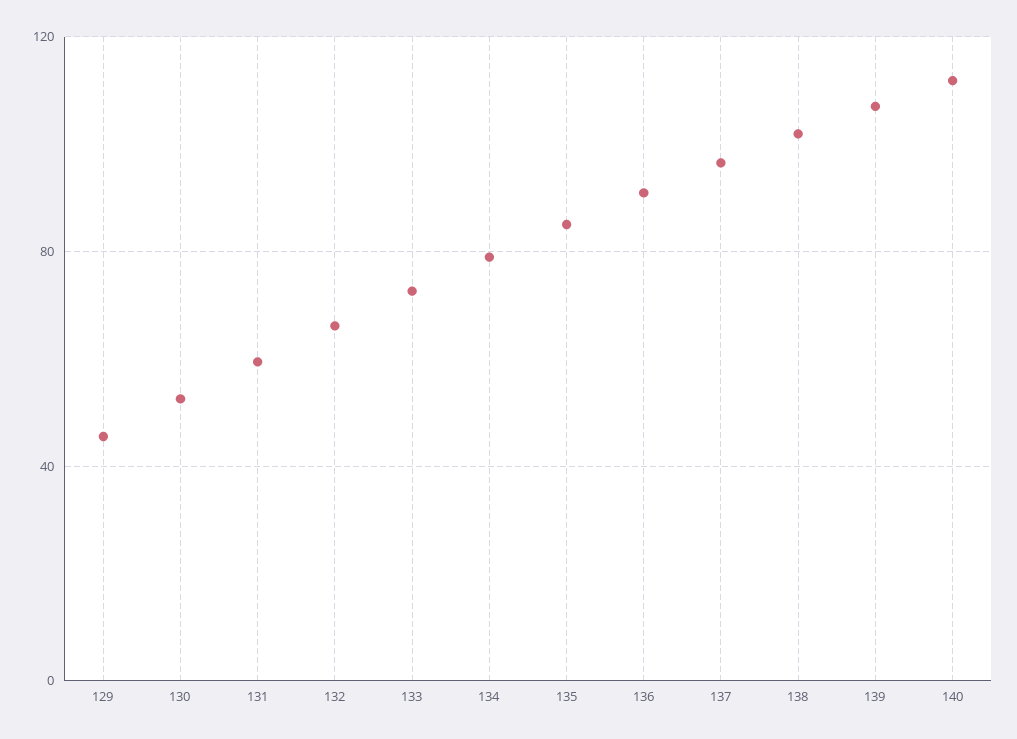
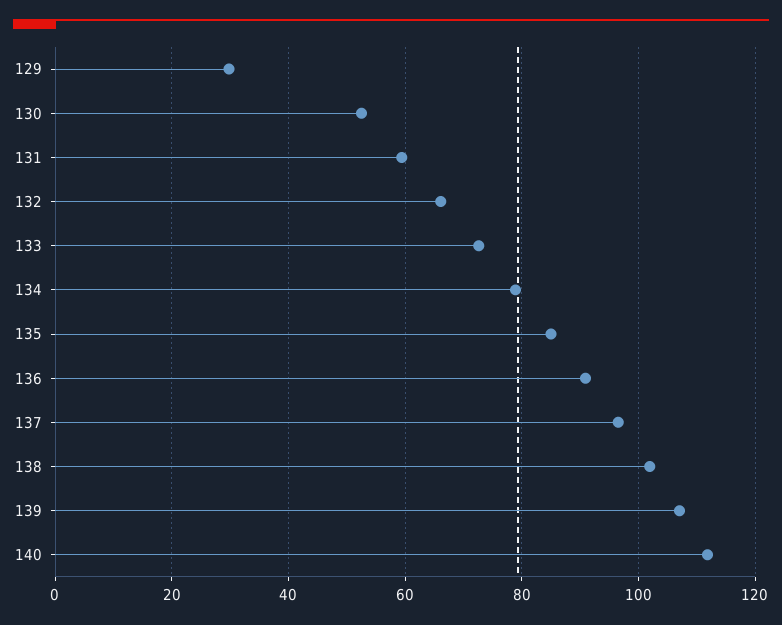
129: 45 -> 30

